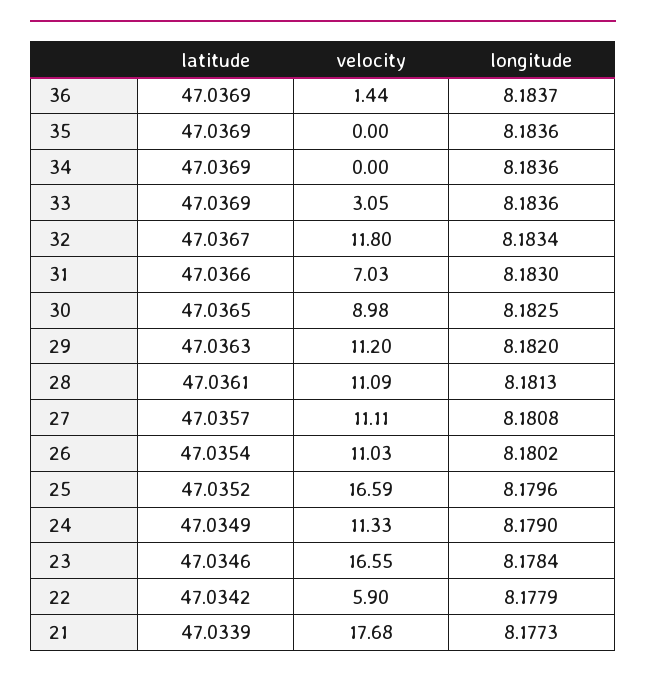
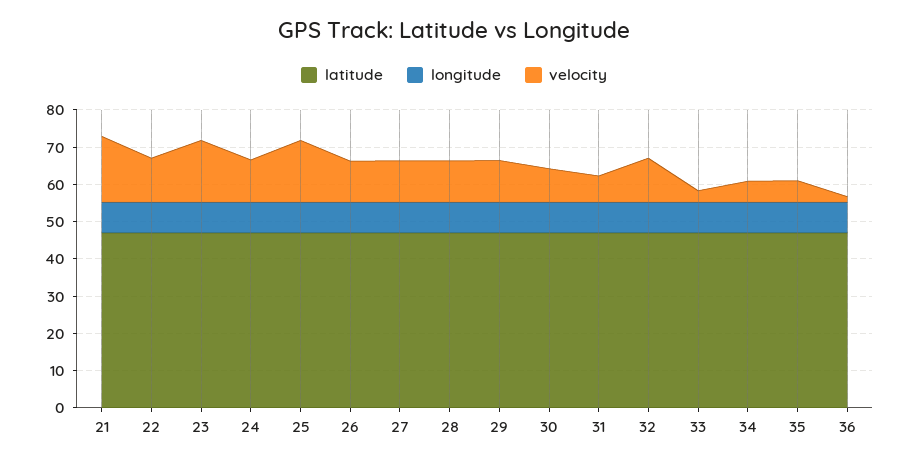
velocity, 35: 0 -> 5
velocity, 34: 0 -> 5
velocity, 22: 5.9 -> 12.5

